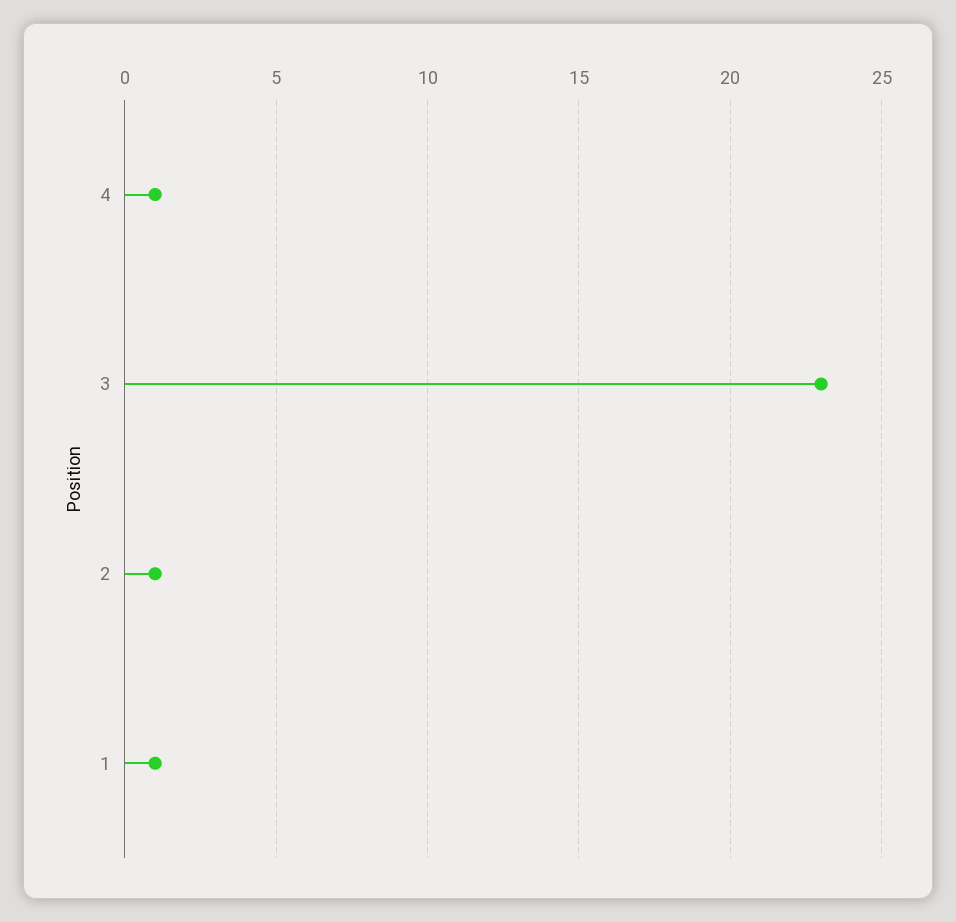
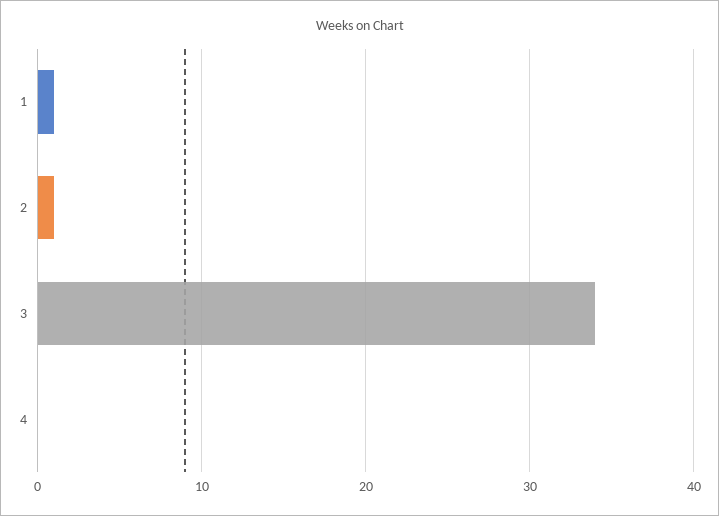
4: 1 -> 0
3: 23 -> 34

